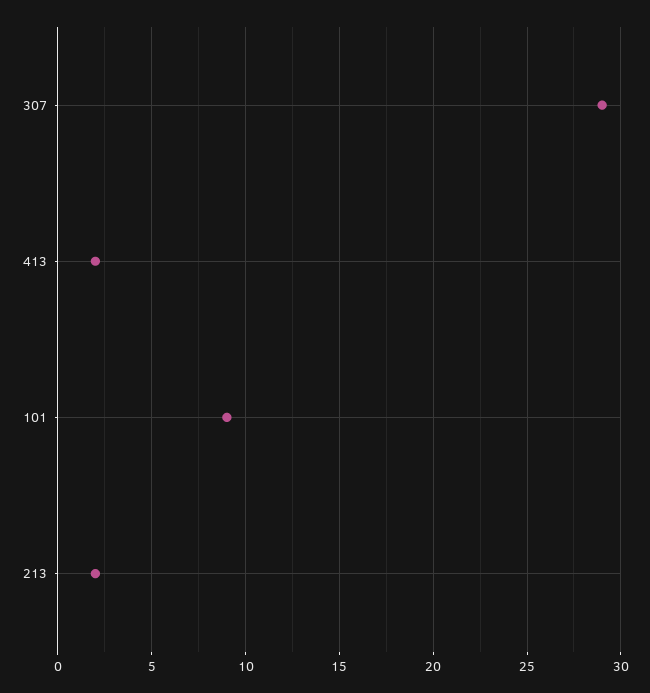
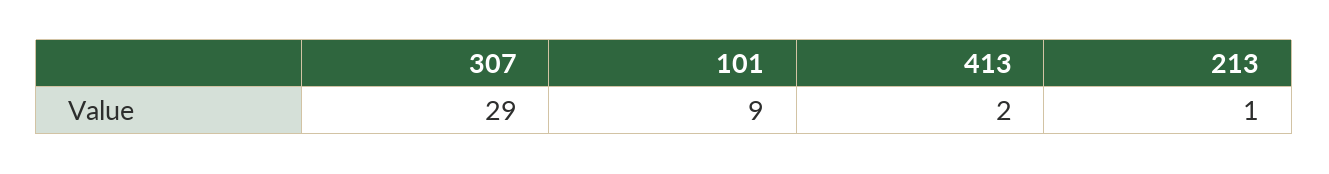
213: 2 -> 1

